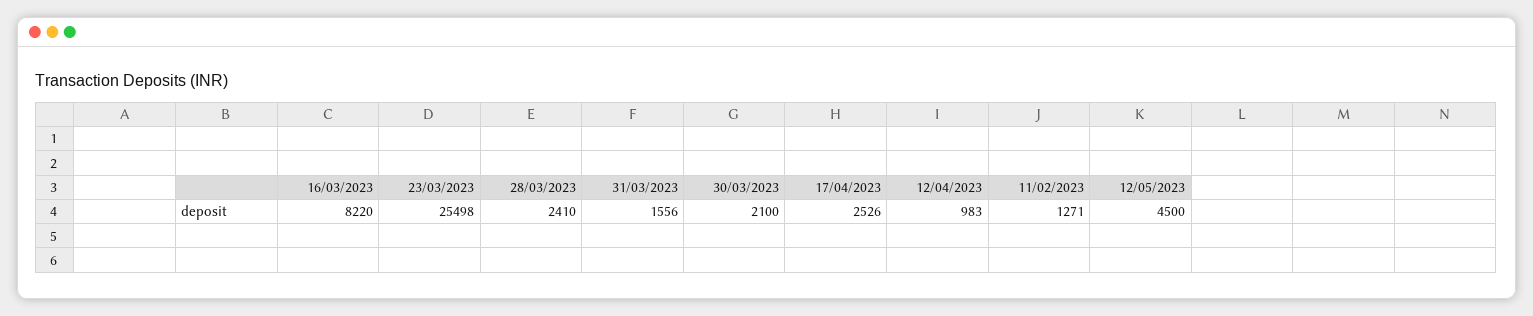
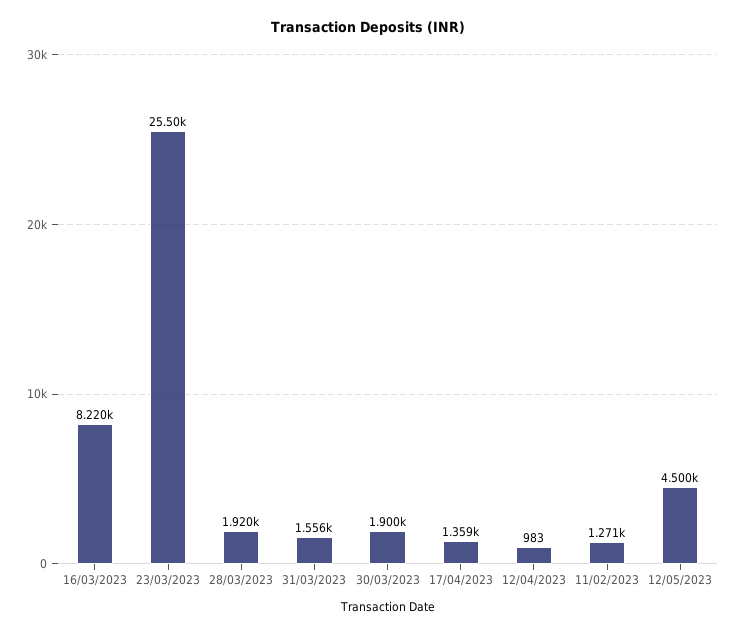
28/03/2023: 2410 -> 1920
30/03/2023: 2100 -> 1900
17/04/2023: 2526 -> 1359

